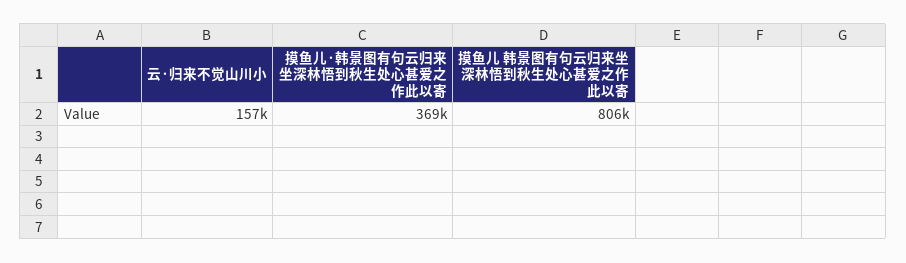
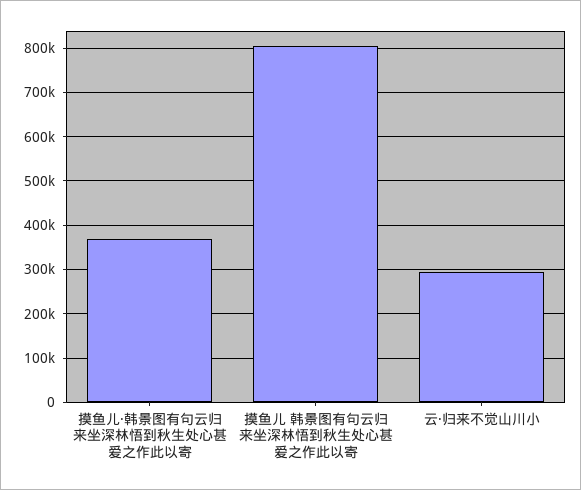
云·归来不觉山川小: 157000 -> 300000

